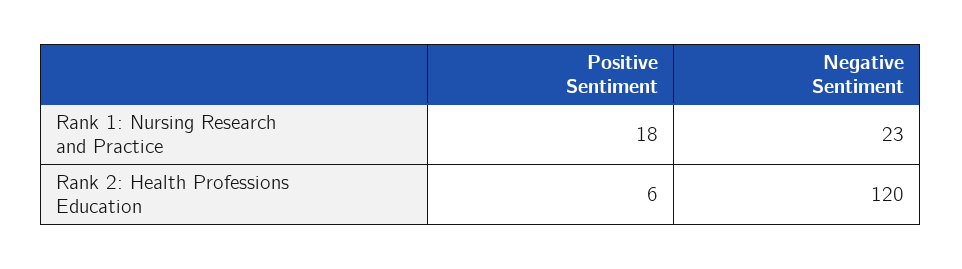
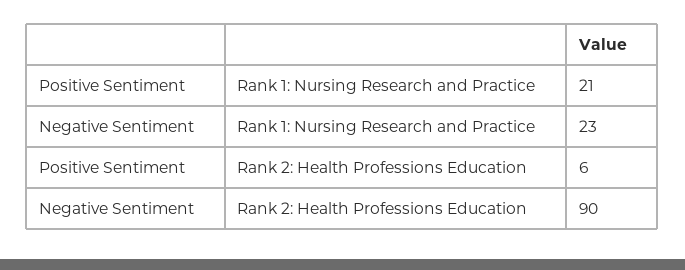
Positive Sentiment, Rank 1: Nursing Research and Practice: 18 -> 21
Negative Sentiment, Rank 2: Health Professions Education: 120 -> 90

